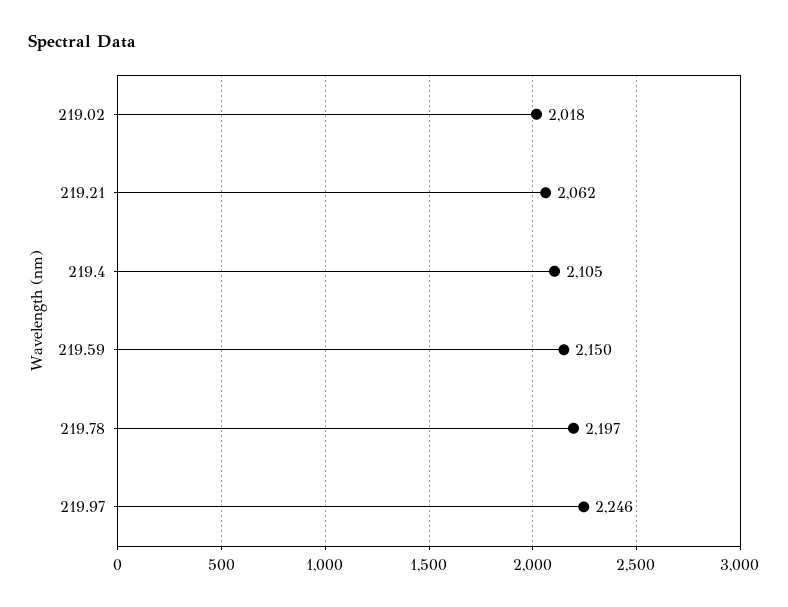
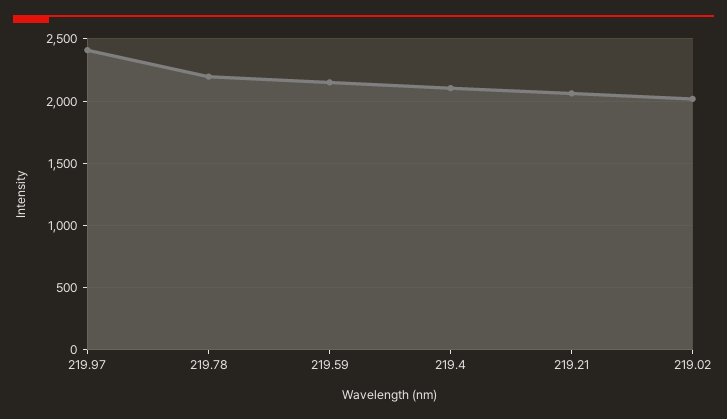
219.97: 2246 -> 2400

